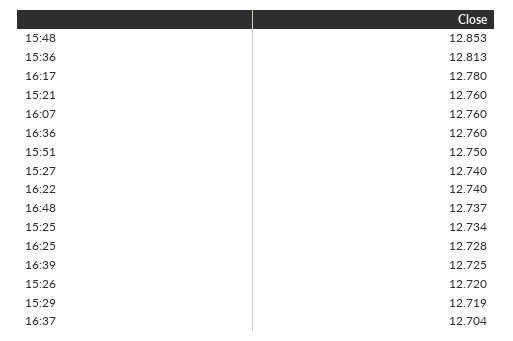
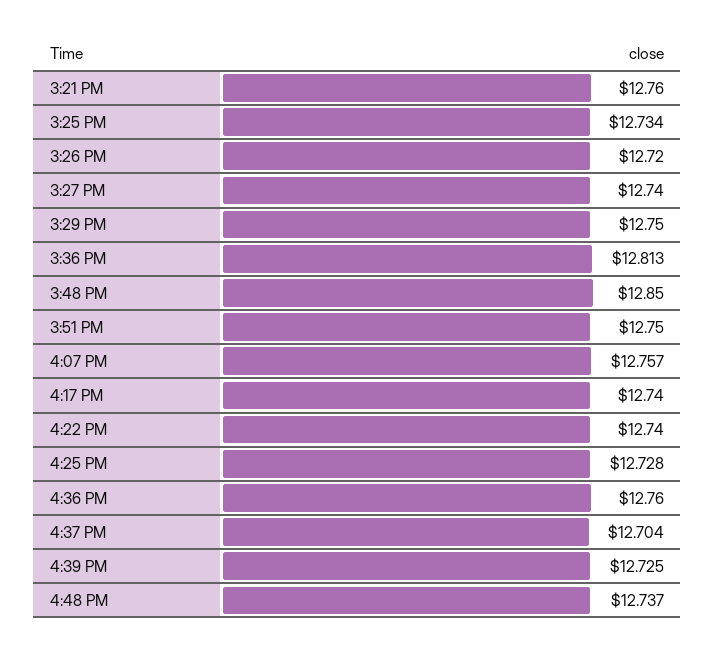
15:48: 12.853 -> 12.85
16:17: 12.78 -> 12.74
16:07: 12.76 -> 12.757
15:29: 12.719 -> 12.75

